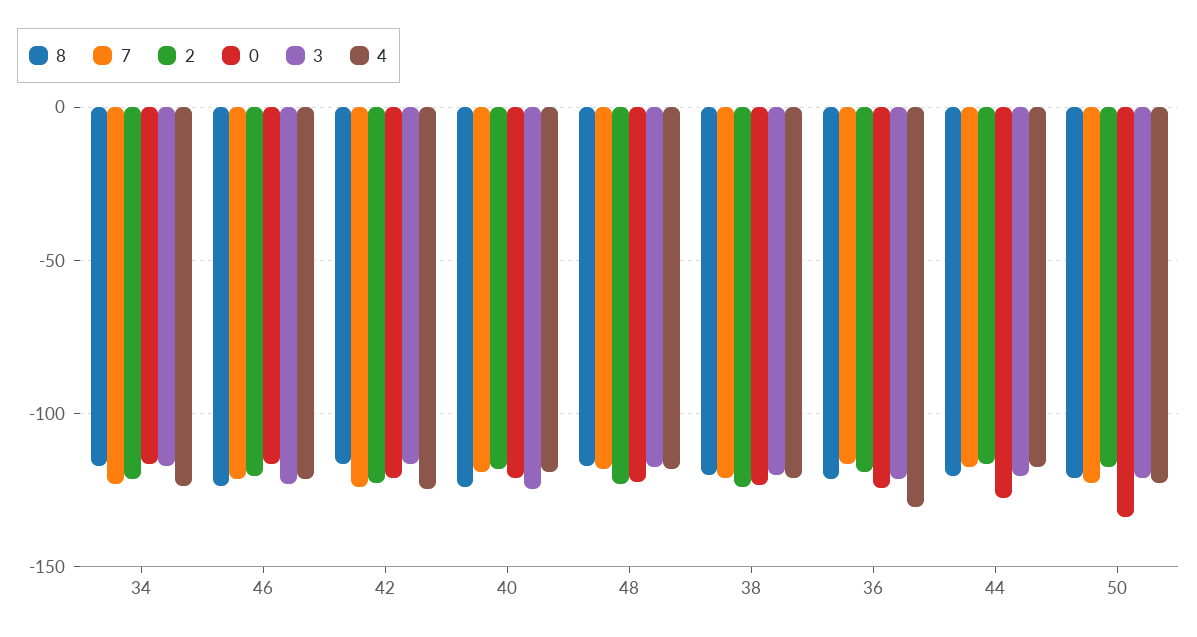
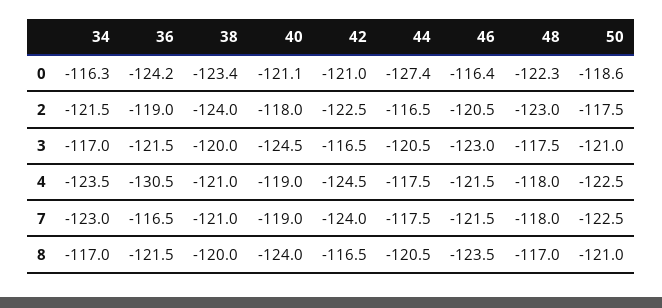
0, 50: -135 -> -118.6

